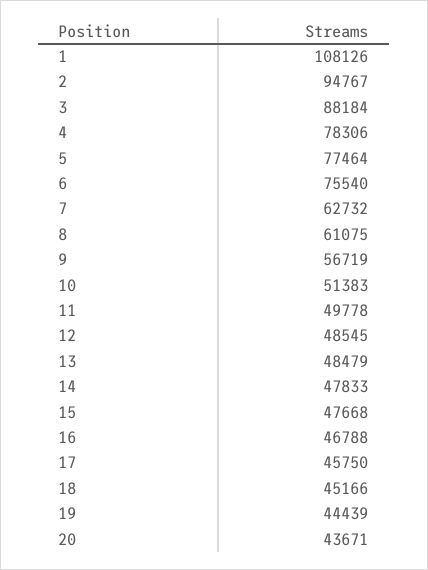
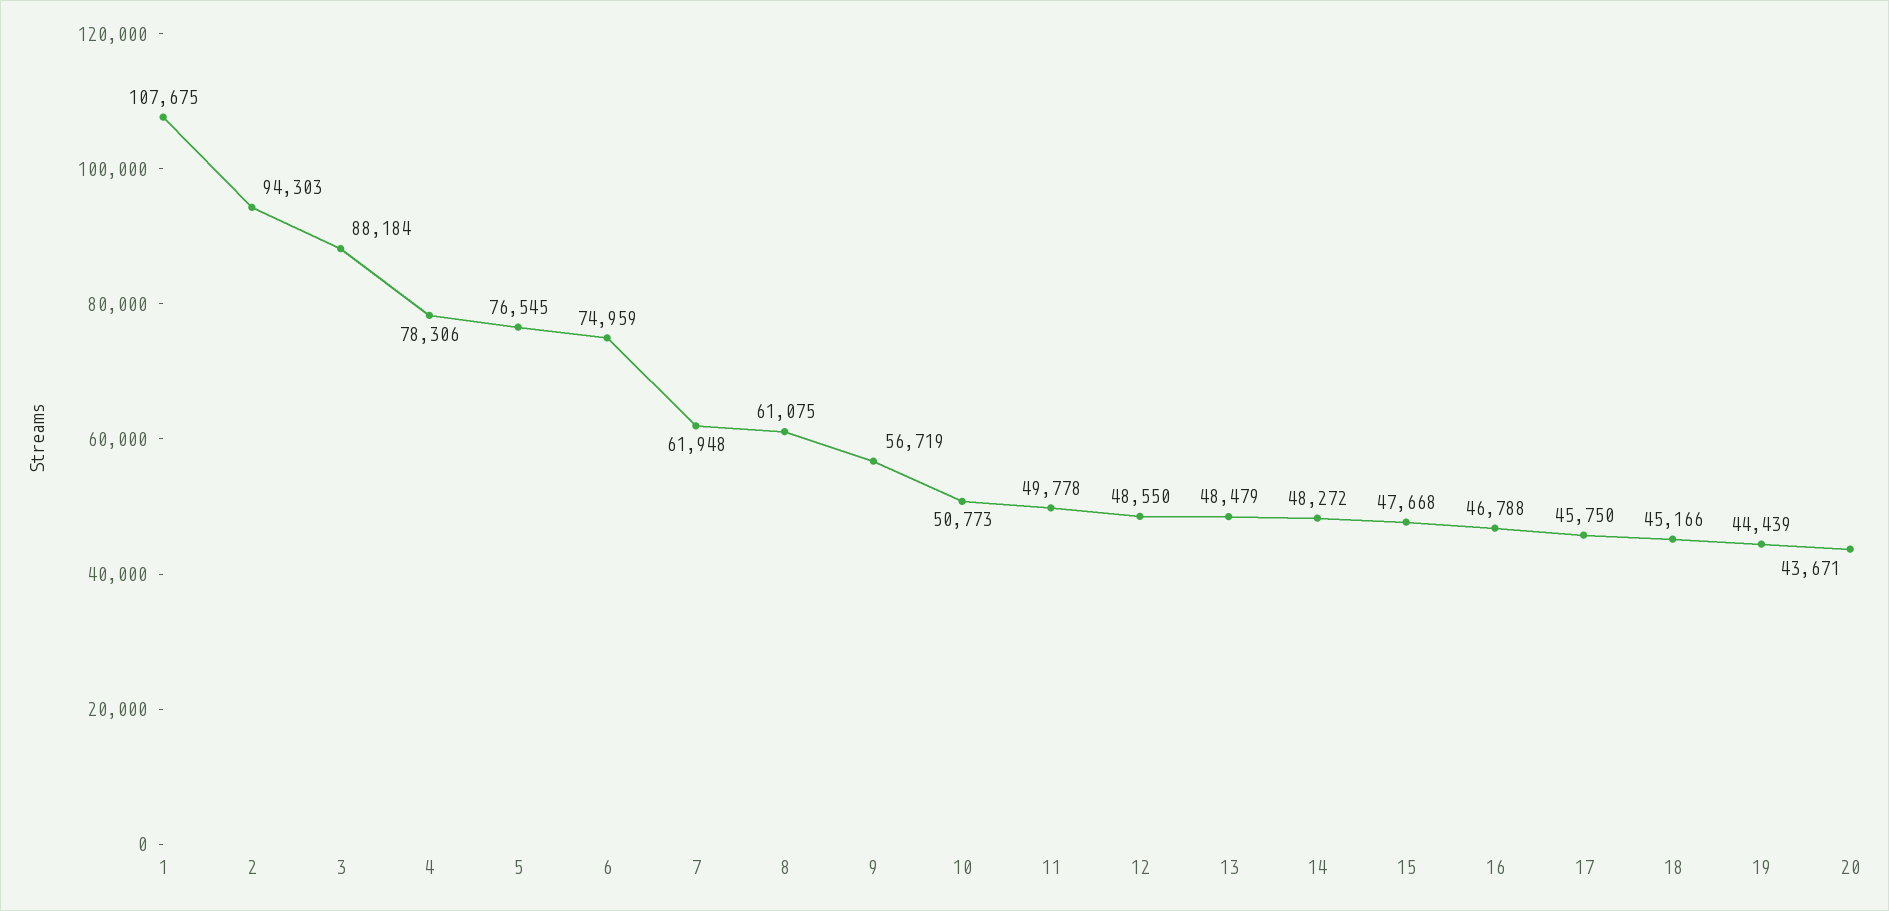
1: 108126 -> 107675
2: 94767 -> 94303
5: 77464 -> 76545
6: 75540 -> 74959
7: 62732 -> 61948
10: 51383 -> 50773
12: 48545 -> 48550
14: 47833 -> 48272

